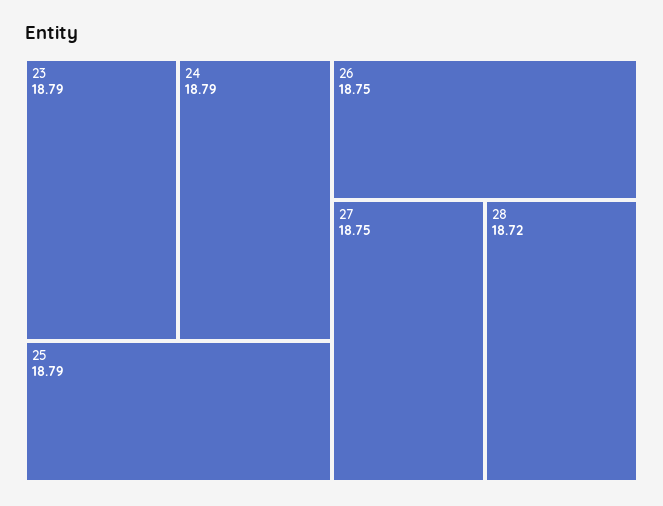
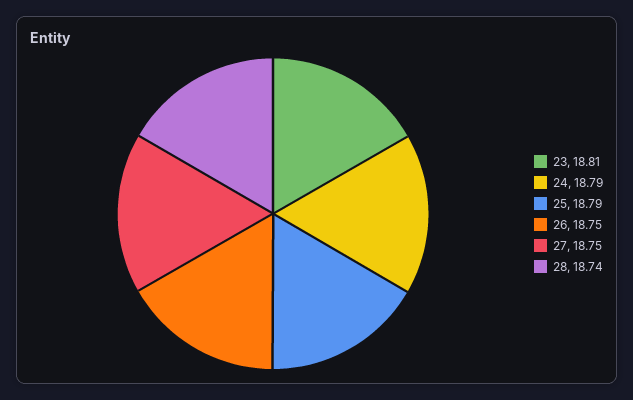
23: 18.79 -> 18.81
28: 18.72 -> 18.74

